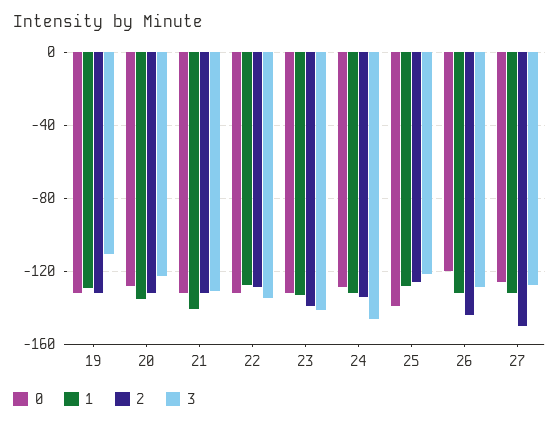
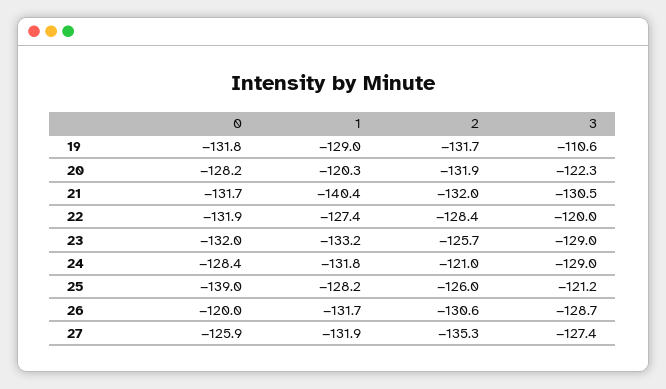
1, 20: -135 -> -120.3
3, 22: -135 -> -120
2, 23: -140 -> -125.7
3, 23: -140 -> -129
2, 24: -135 -> -121
3, 24: -145 -> -129
2, 26: -145 -> -130.6
2, 27: -150 -> -135.3

